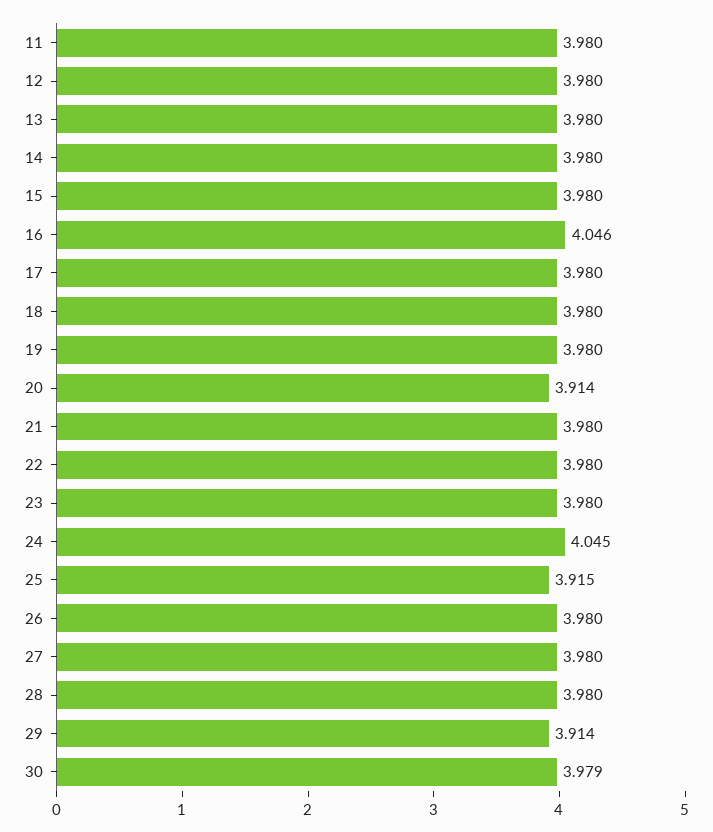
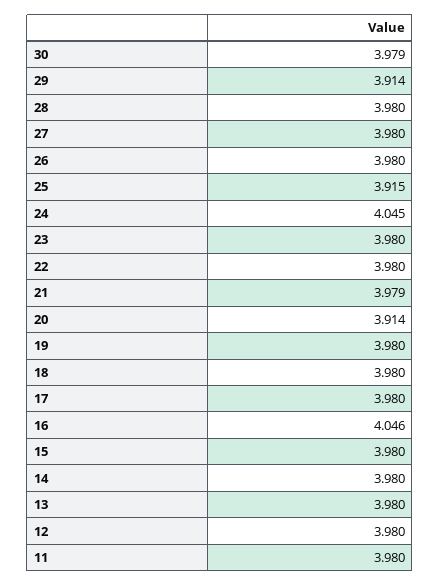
21: 3.98 -> 3.979

